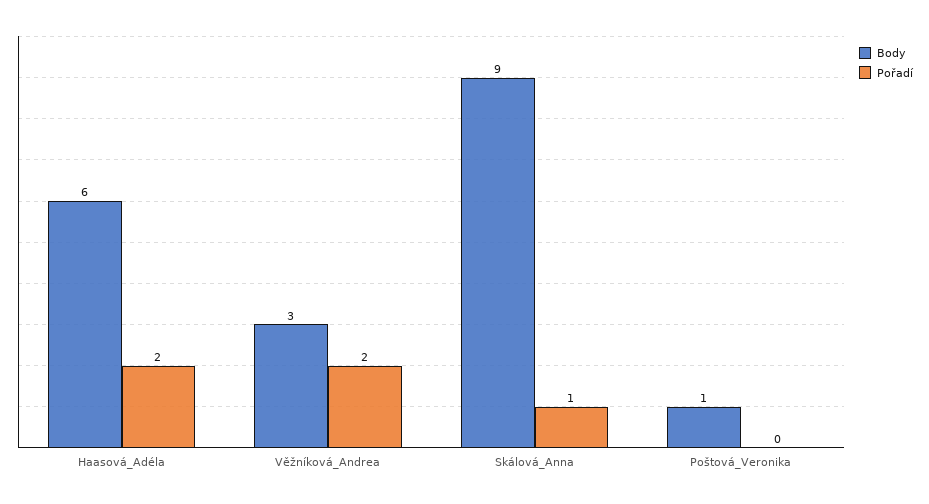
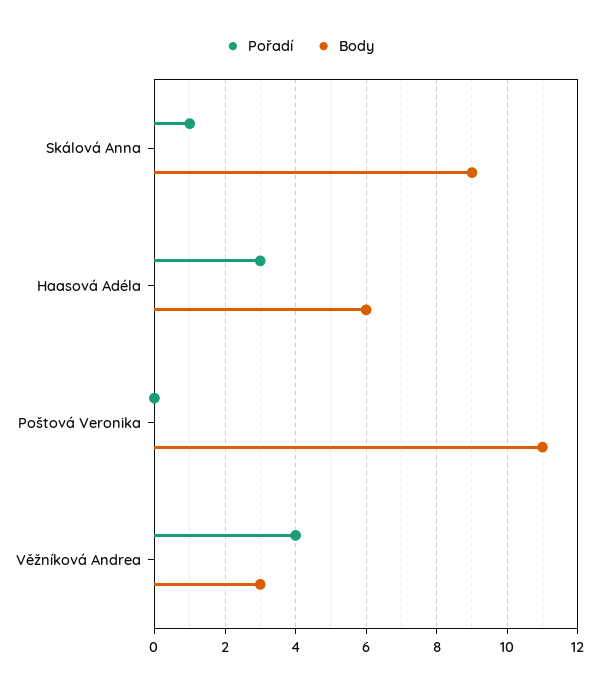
Pořadí, Haasová_Adéla: 2 -> 3
Pořadí, Věžníková_Andrea: 2 -> 4
Body, Poštová_Veronika: 1 -> 11

